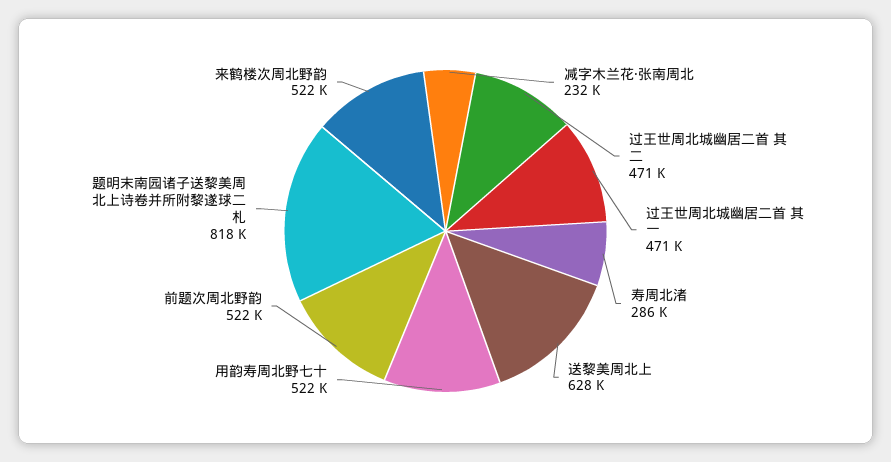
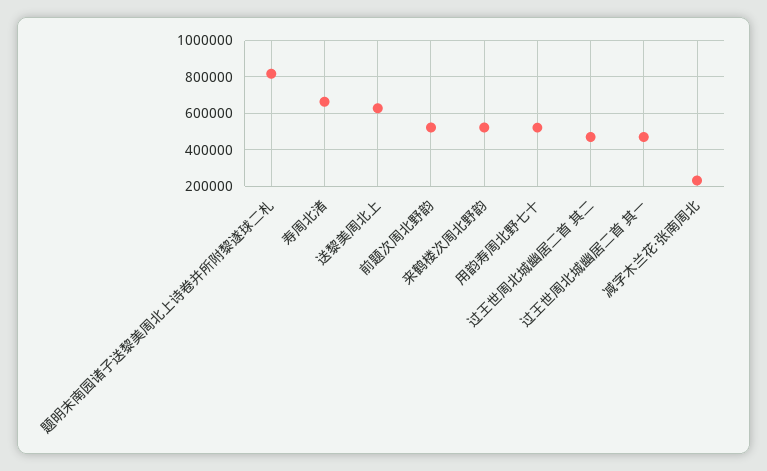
寿周北渚: 286000 -> 650000

